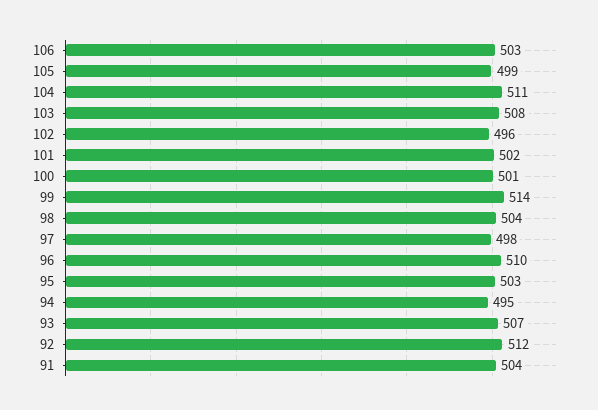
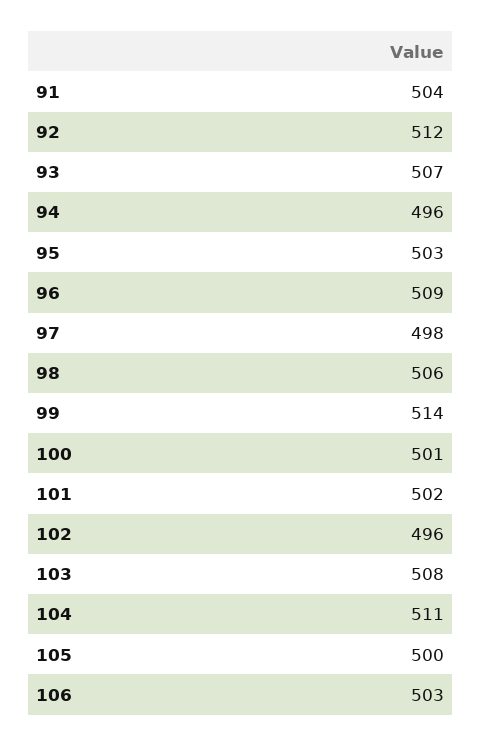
105: 499 -> 500
98: 504 -> 506
96: 510 -> 509
94: 495 -> 496

